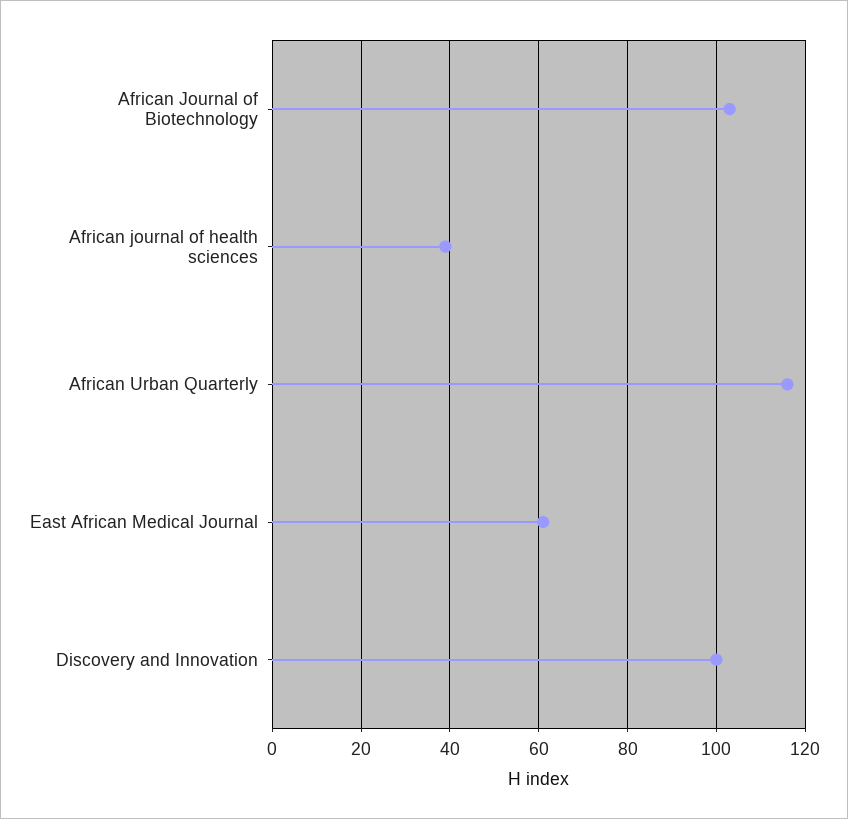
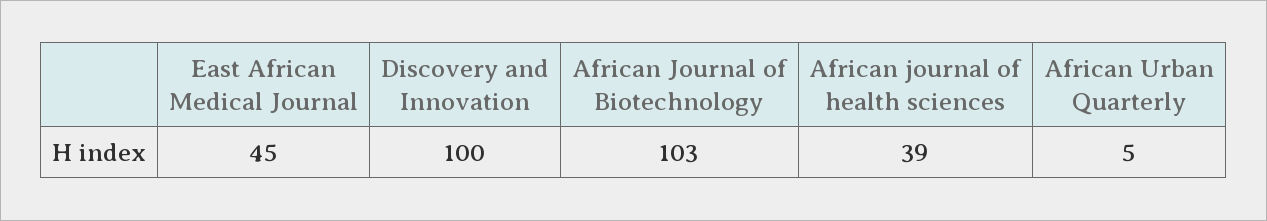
African Urban Quarterly: 115 -> 5
East African Medical Journal: 60 -> 45

